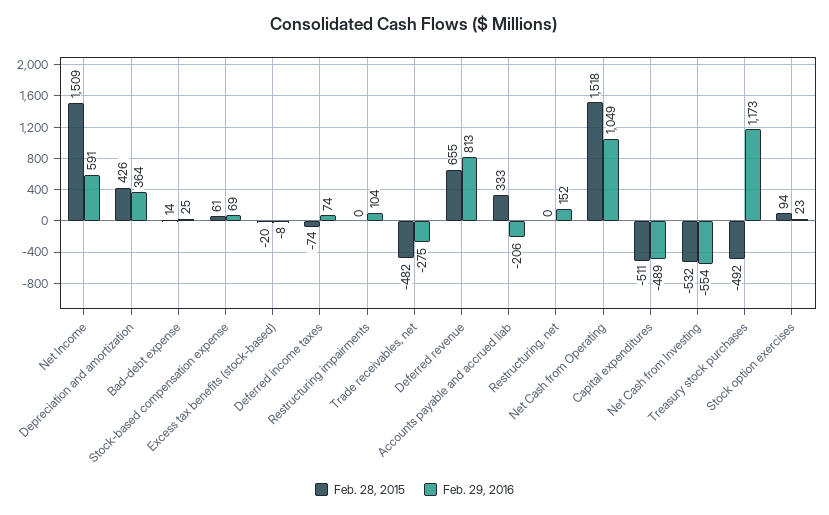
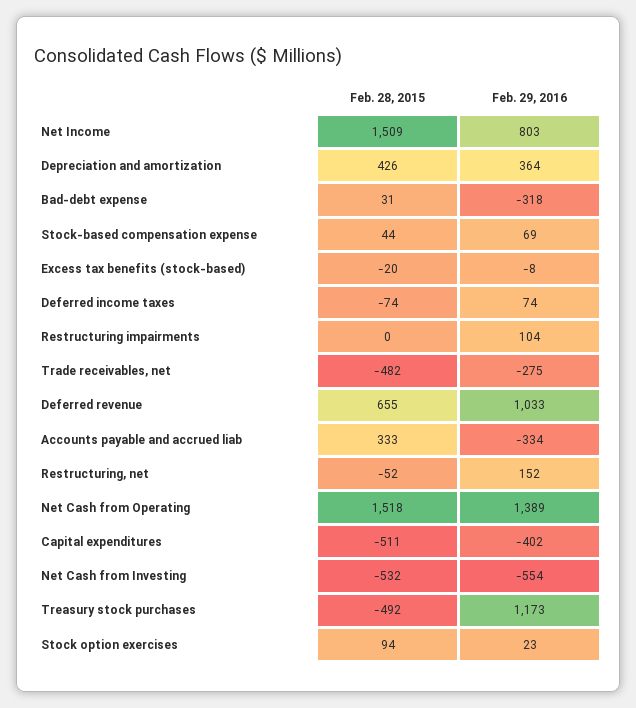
Feb. 29, 2016, Net Income: 591 -> 803
Feb. 28, 2015, Bad-debt expense: 14 -> 31
Feb. 29, 2016, Bad-debt expense: 25 -> -318
Feb. 28, 2015, Stock-based compensation expense: 61 -> 44
Feb. 29, 2016, Deferred revenue: 813 -> 1033
Feb. 29, 2016, Accounts payable and accrued liab: -206 -> -334
Feb. 28, 2015, Restructuring, net: 0 -> -52
Feb. 29, 2016, Net Cash from Operating: 1049 -> 1389
Feb. 29, 2016, Capital expenditures: -489 -> -402

